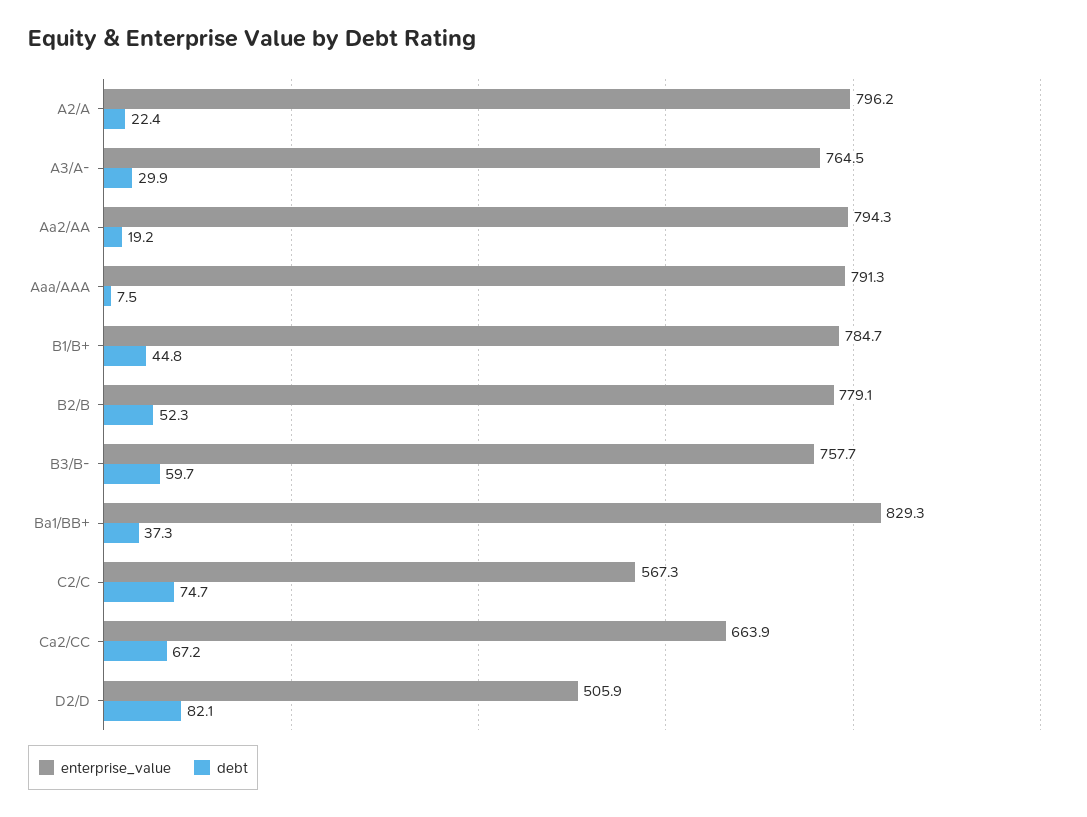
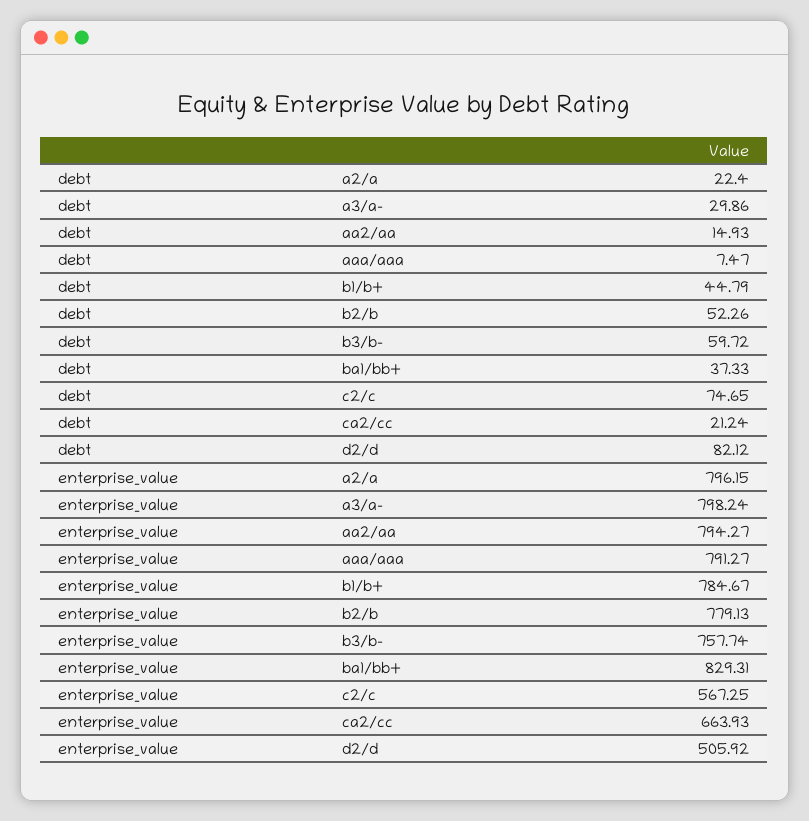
enterprise_value, A3/A-: 764.5 -> 798.24
debt, Aa2/AA: 19.2 -> 14.93
debt, Ca2/CC: 67.2 -> 21.24

